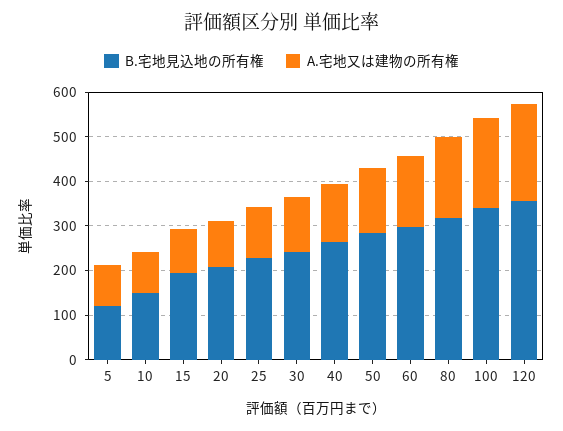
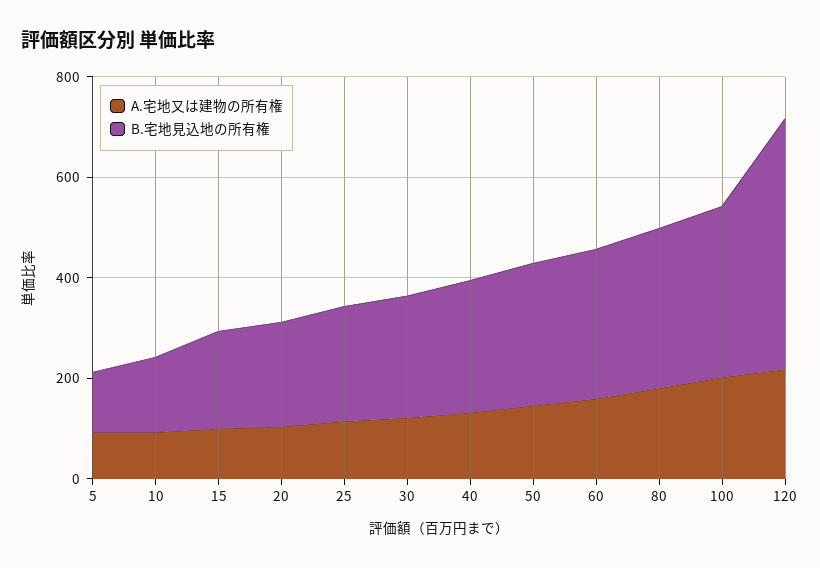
B.宅地見込地の所有権, 120: 360 -> 500

